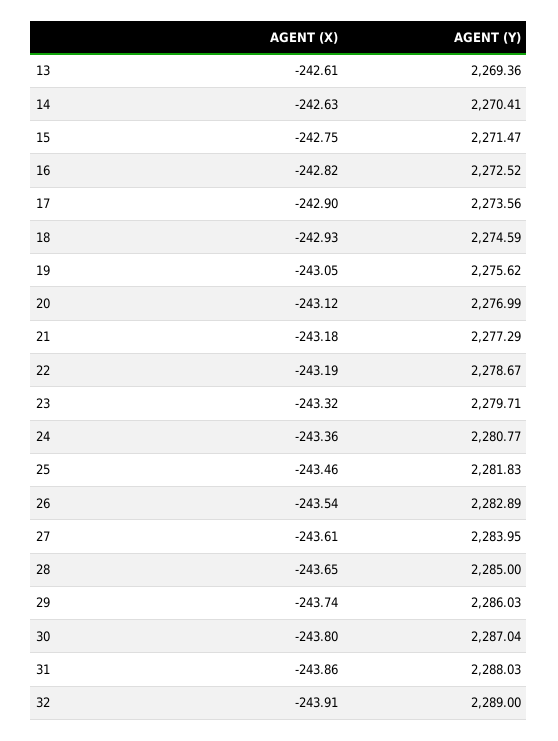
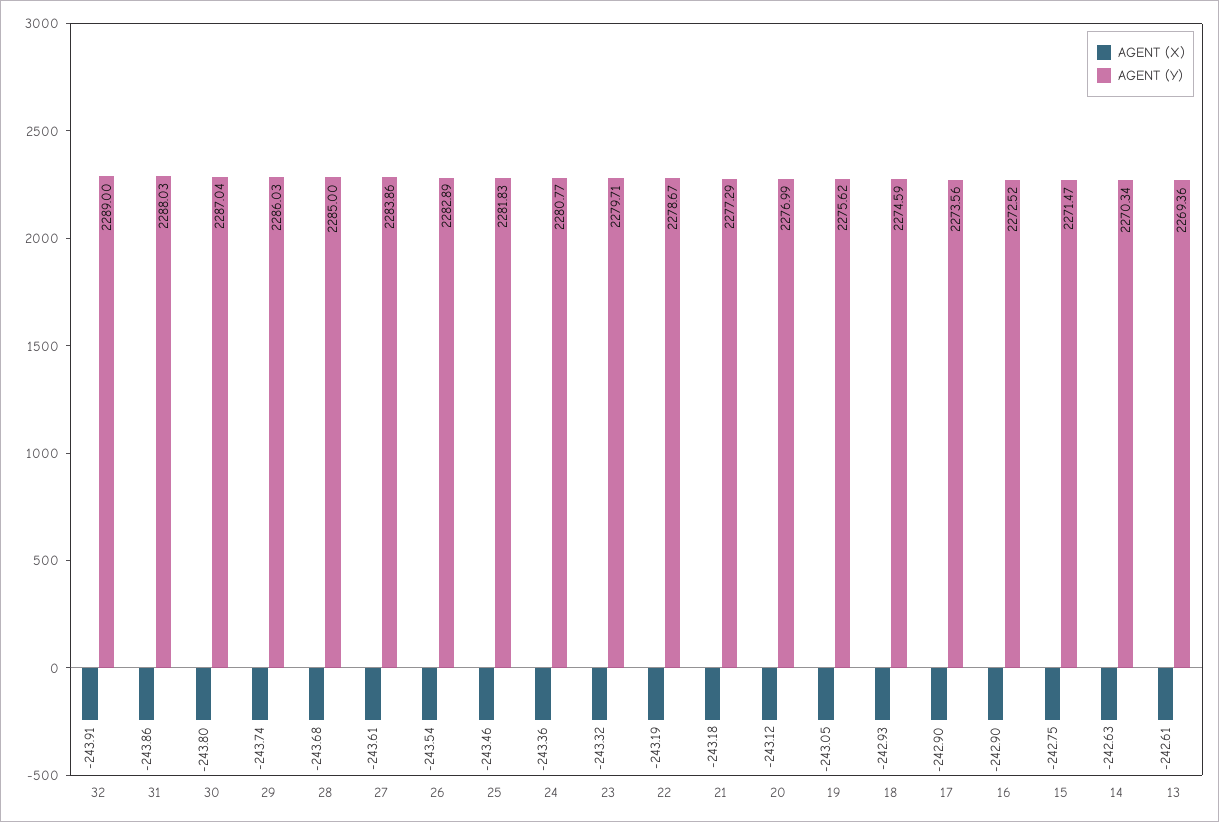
AGENT (Y), 14: 2270.41 -> 2270.34
AGENT (X), 16: -242.82 -> -242.9
AGENT (Y), 27: 2283.95 -> 2283.86
AGENT (X), 28: -243.65 -> -243.68

